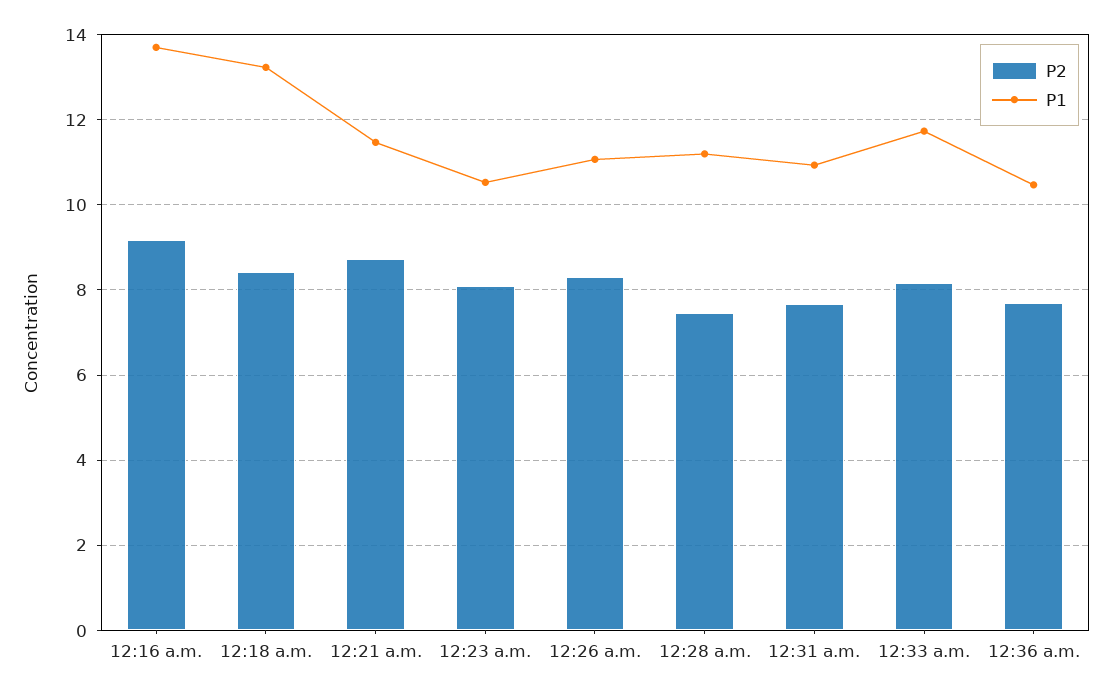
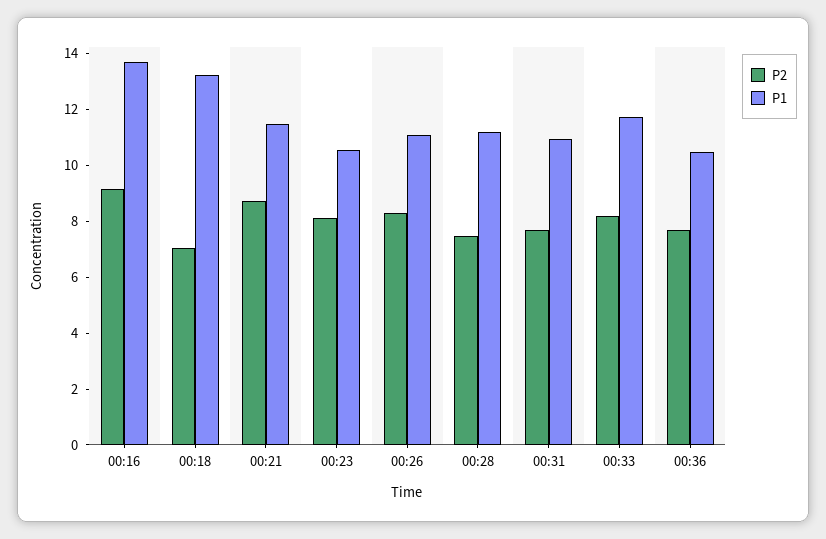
P2, 12:18 a.m.: 8.4 -> 7

